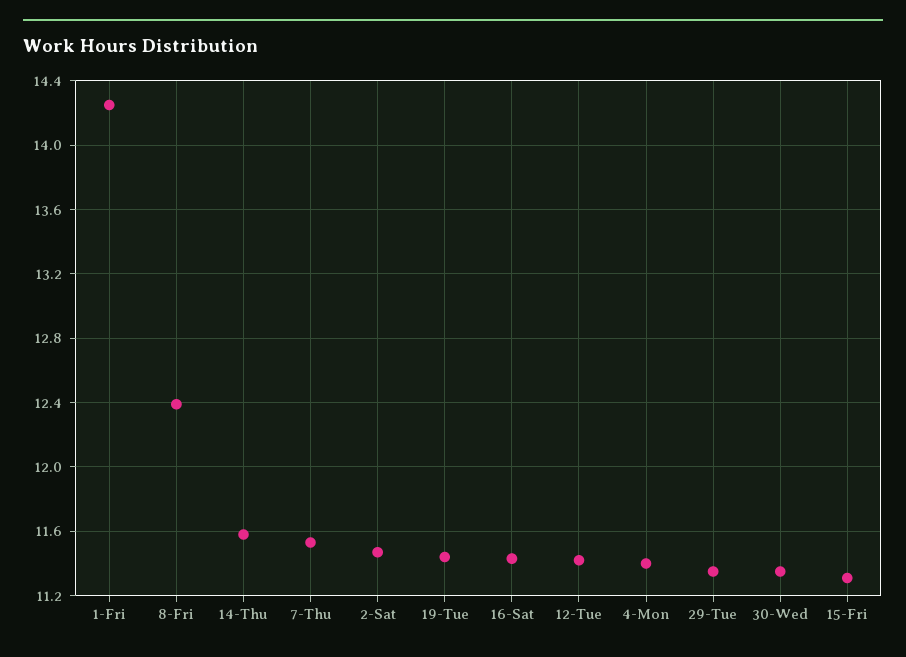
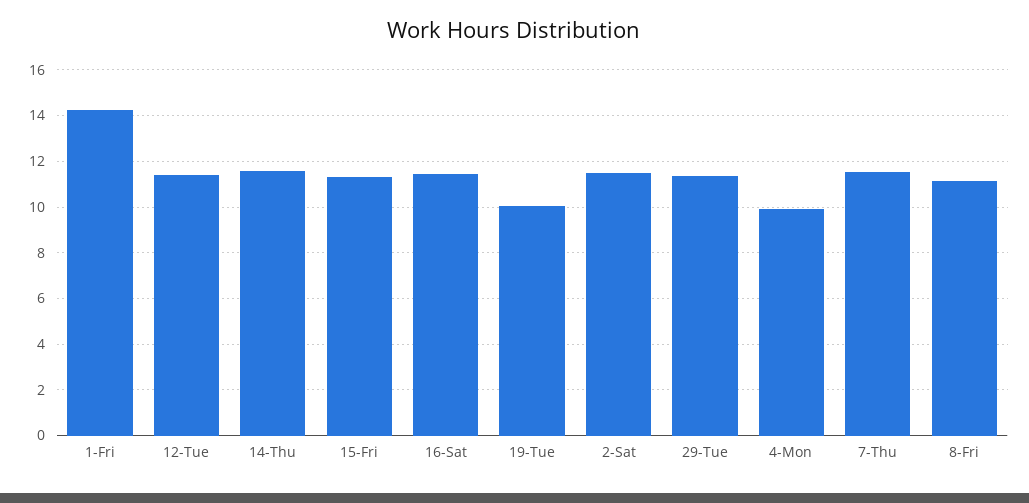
8-Fri: 12.4 -> 11
19-Tue: 11.45 -> 10
4-Mon: 11.4 -> 10
30-Wed: 11.35 -> none

